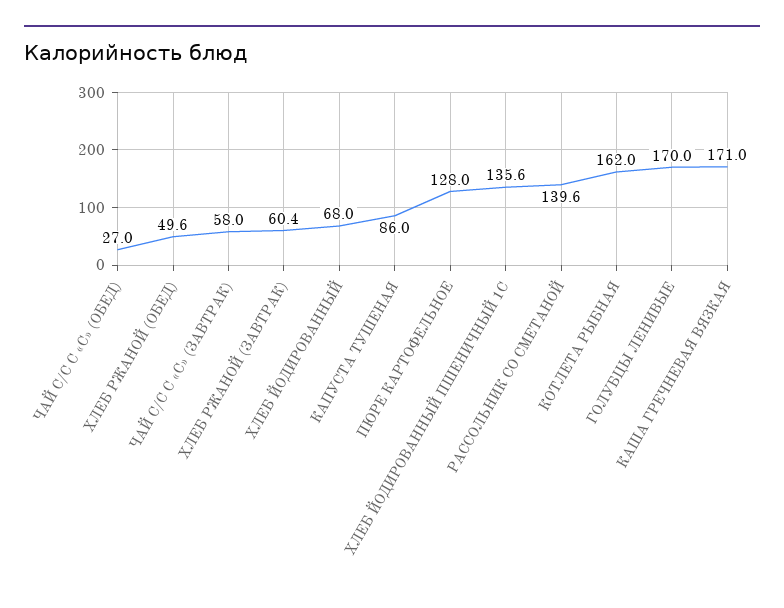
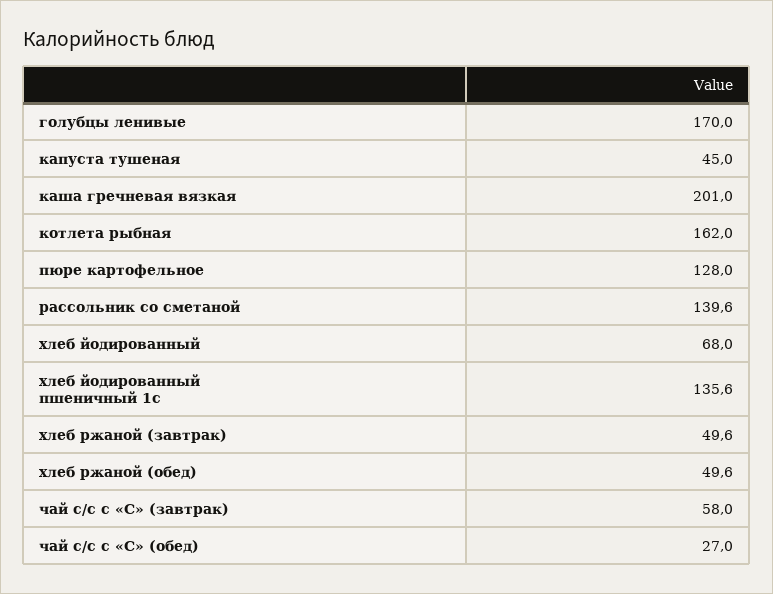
ХЛЕБ РЖАНОЙ (ЗАВТРАК): 60.4 -> 49.6
КАПУСТА ТУШЕНАЯ: 86 -> 45
КАША ГРЕЧНЕВАЯ ВЯЗКАЯ: 171 -> 201

